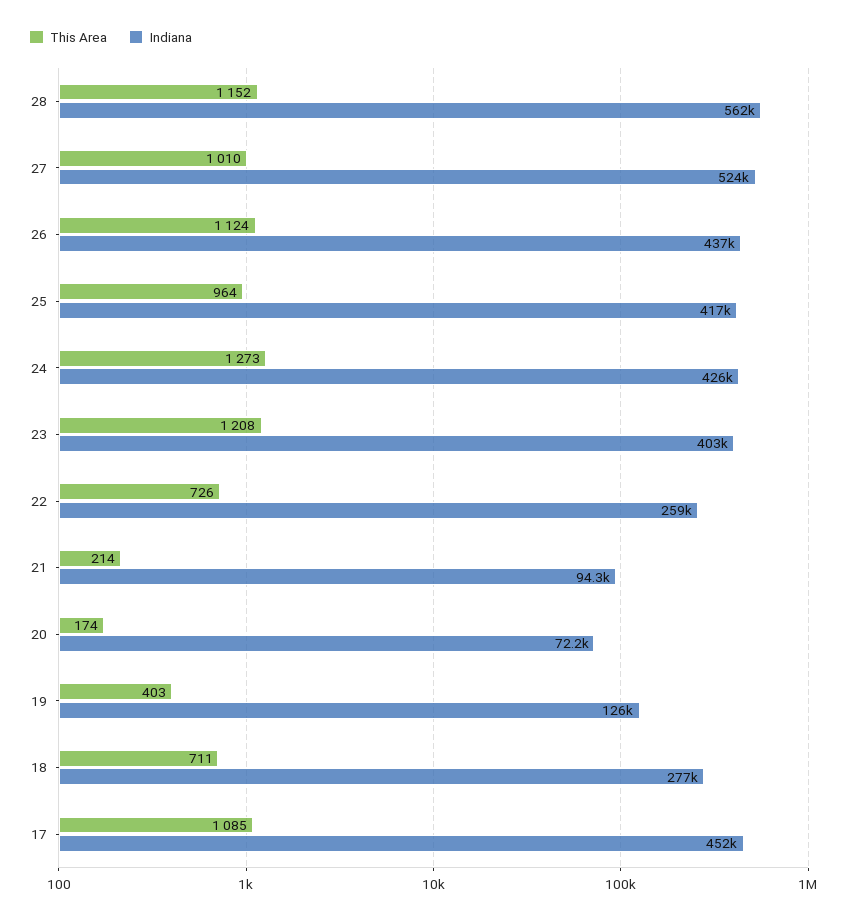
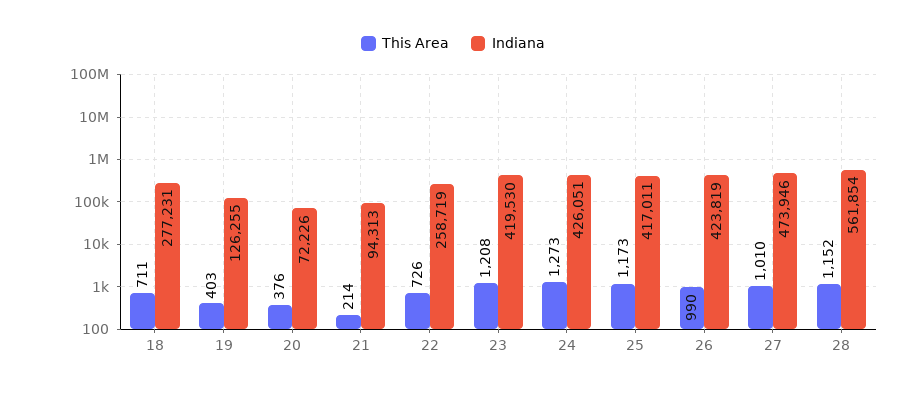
Indiana, 27: 524000 -> 473946
This Area, 26: 1124 -> 990
Indiana, 26: 437000 -> 423819
This Area, 25: 964 -> 1173
Indiana, 23: 403000 -> 419530
This Area, 20: 174 -> 376
This Area, 17: 1085 -> none
Indiana, 17: 452000 -> none

